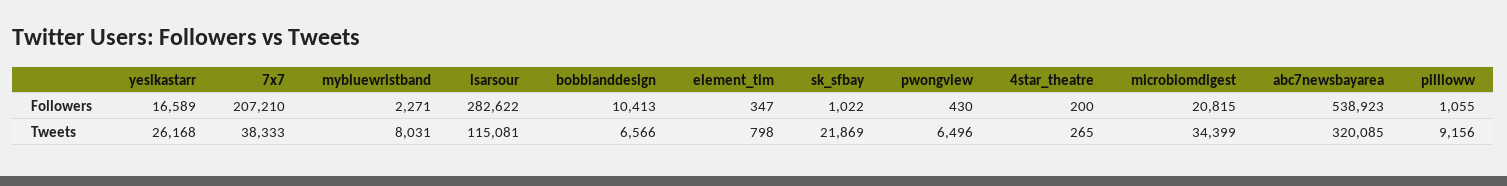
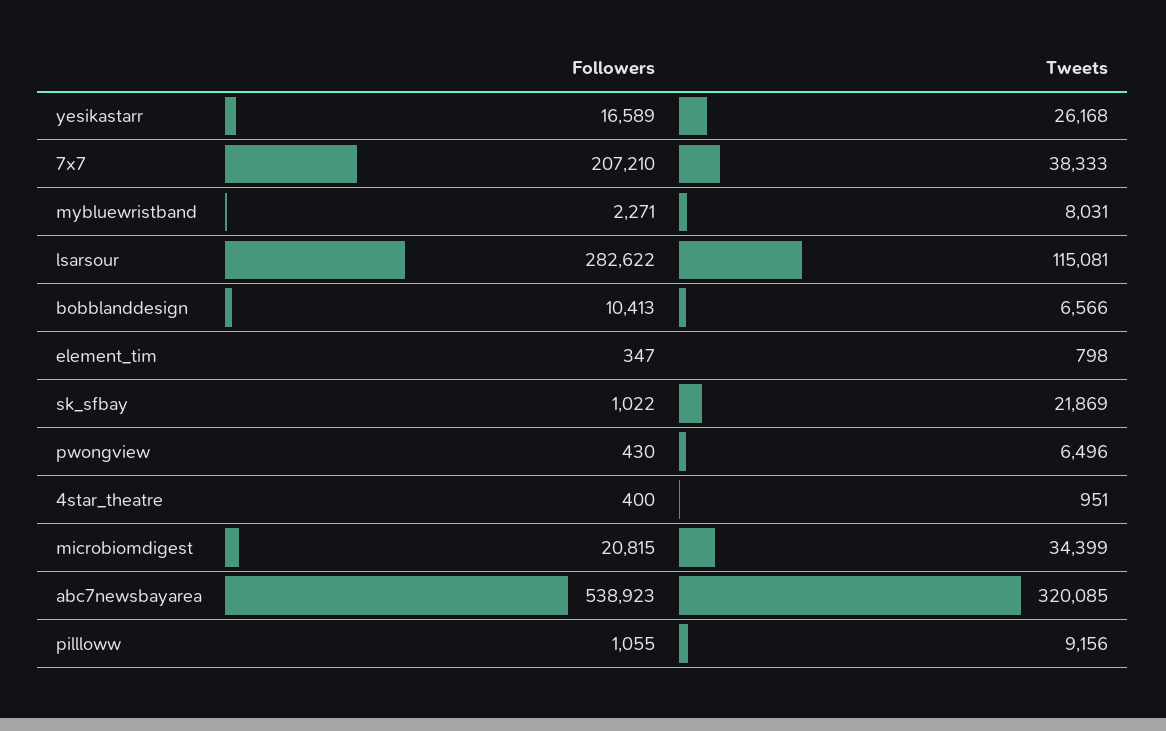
4star_theatre, Followers: 200 -> 400
4star_theatre, Tweets: 265 -> 951

